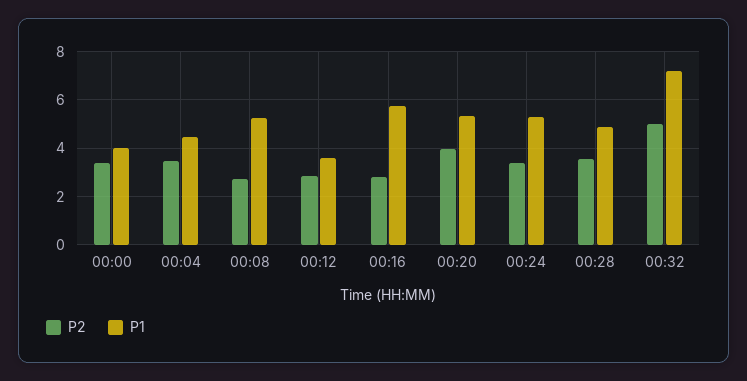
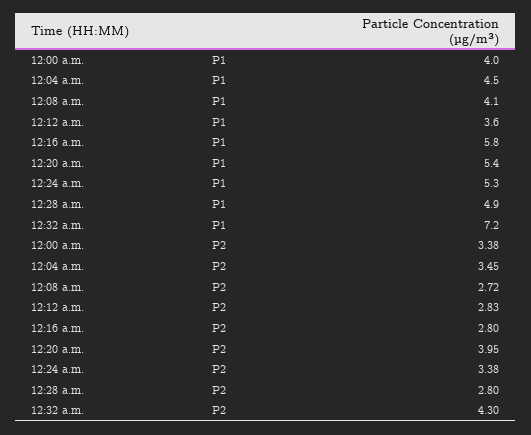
P1, 00:08: 5.25 -> 4.1
P2, 00:28: 3.5 -> 2.8
P2, 00:32: 5 -> 4.3

